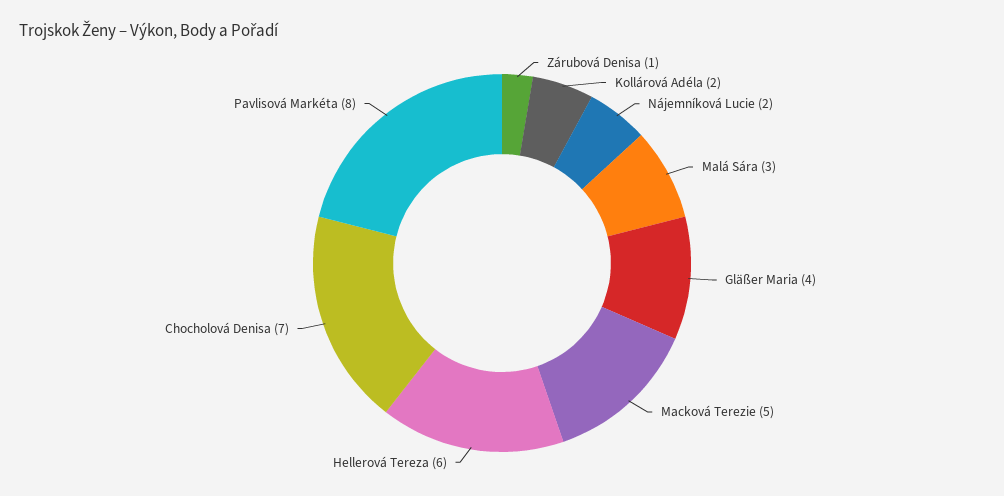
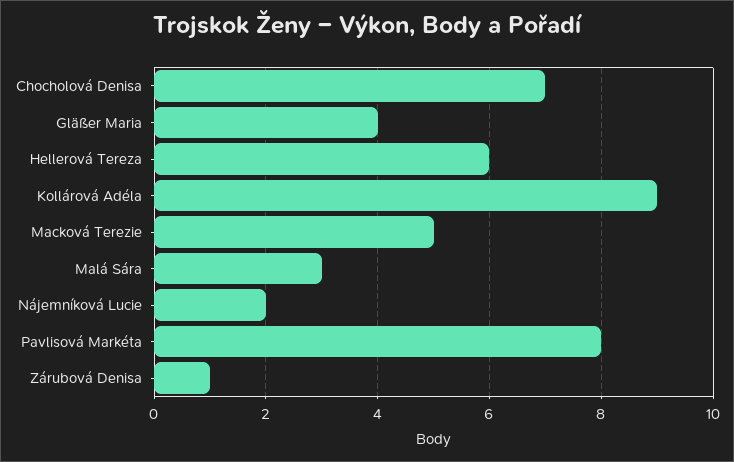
Kollárová Adéla: 2 -> 9

